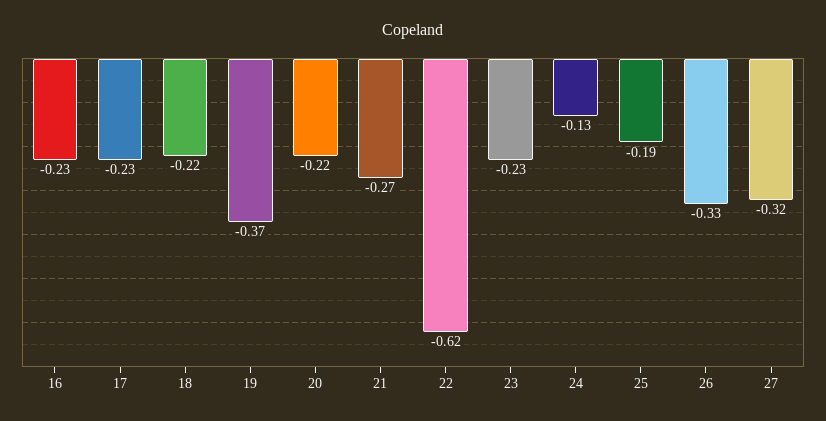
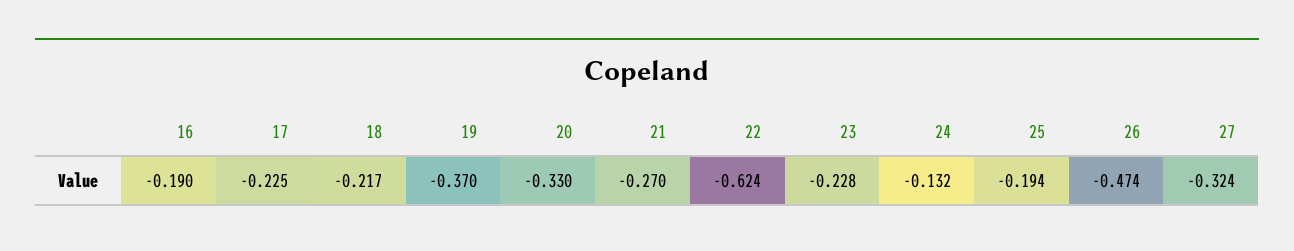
16: -0.23 -> -0.19
20: -0.22 -> -0.33
26: -0.33 -> -0.474

